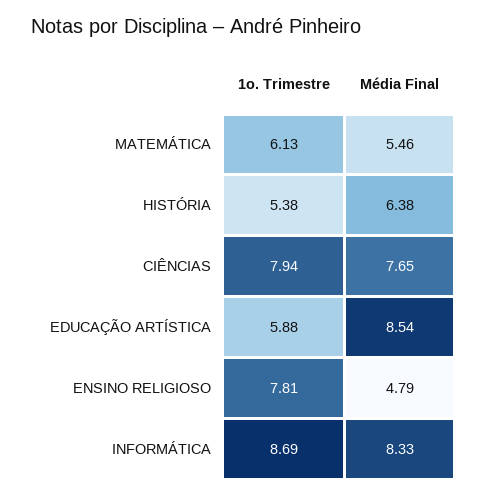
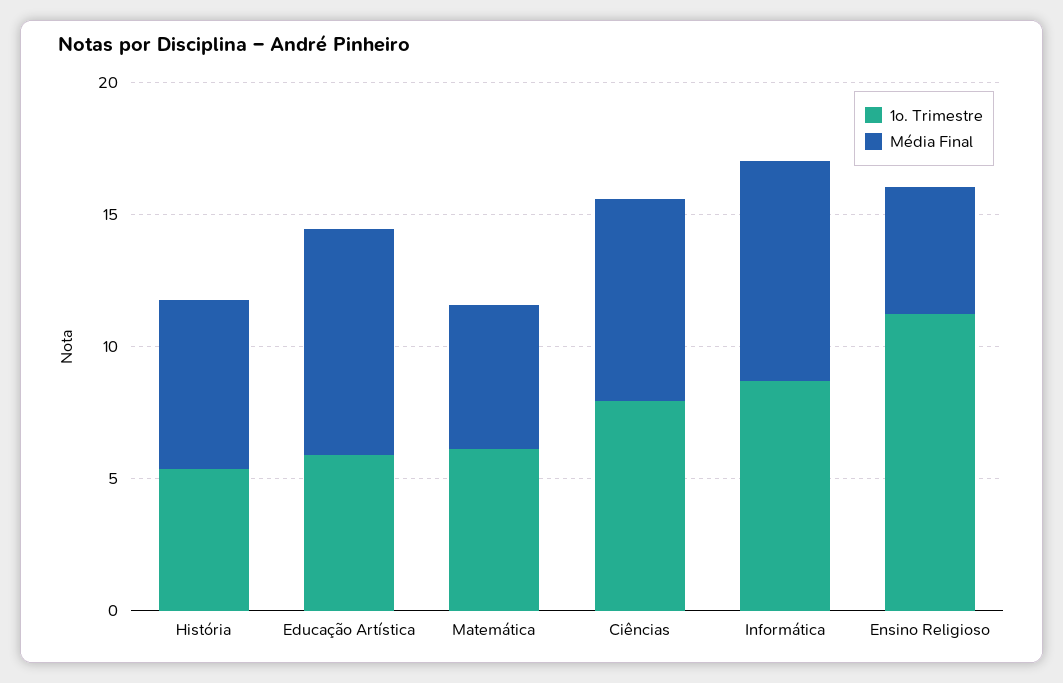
1o. Trimestre, ENSINO RELIGIOSO: 7.81 -> 11

